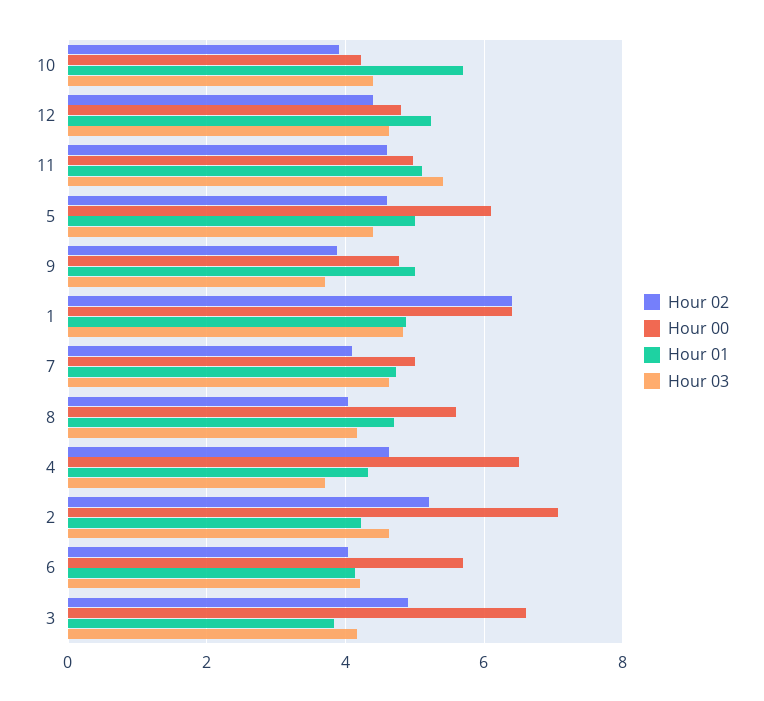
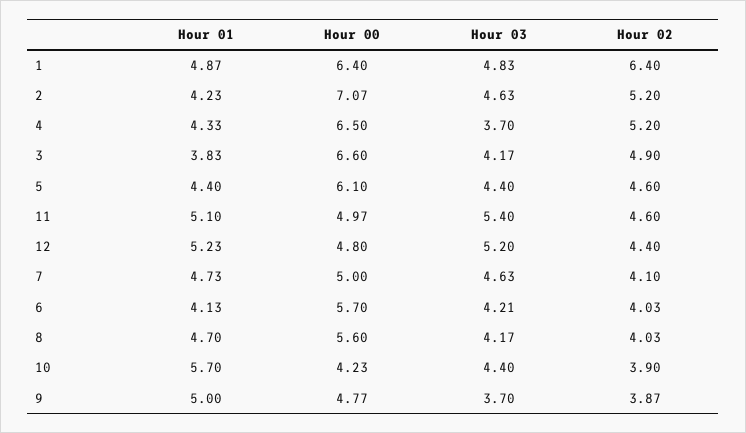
Hour 03, 12: 4.6 -> 5.2
Hour 01, 5: 5 -> 4.4
Hour 02, 4: 4.6 -> 5.2

